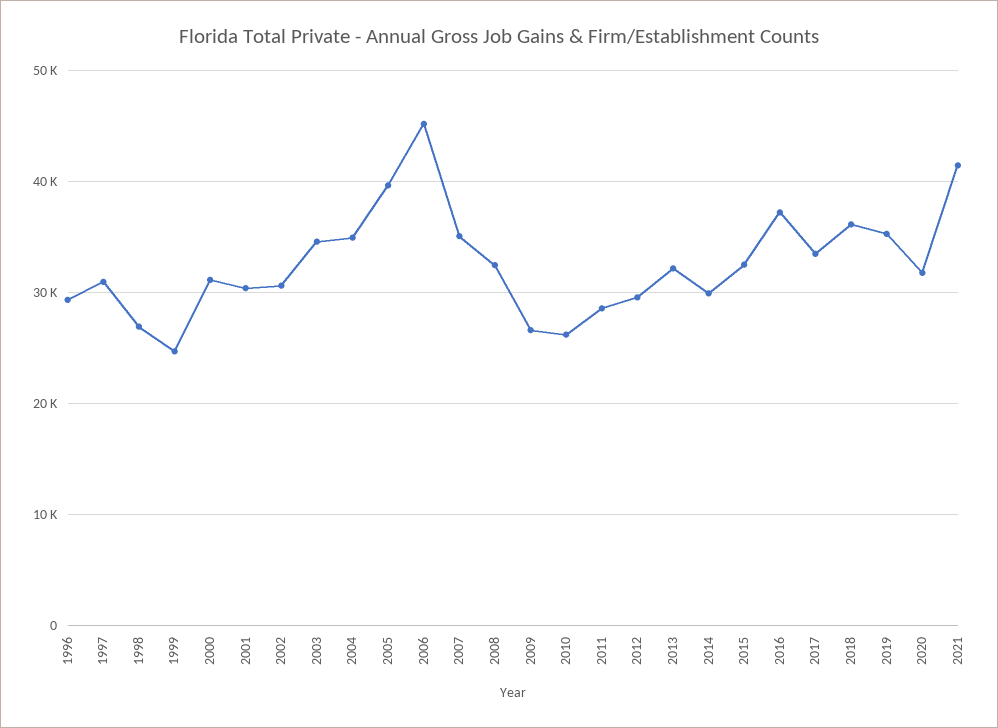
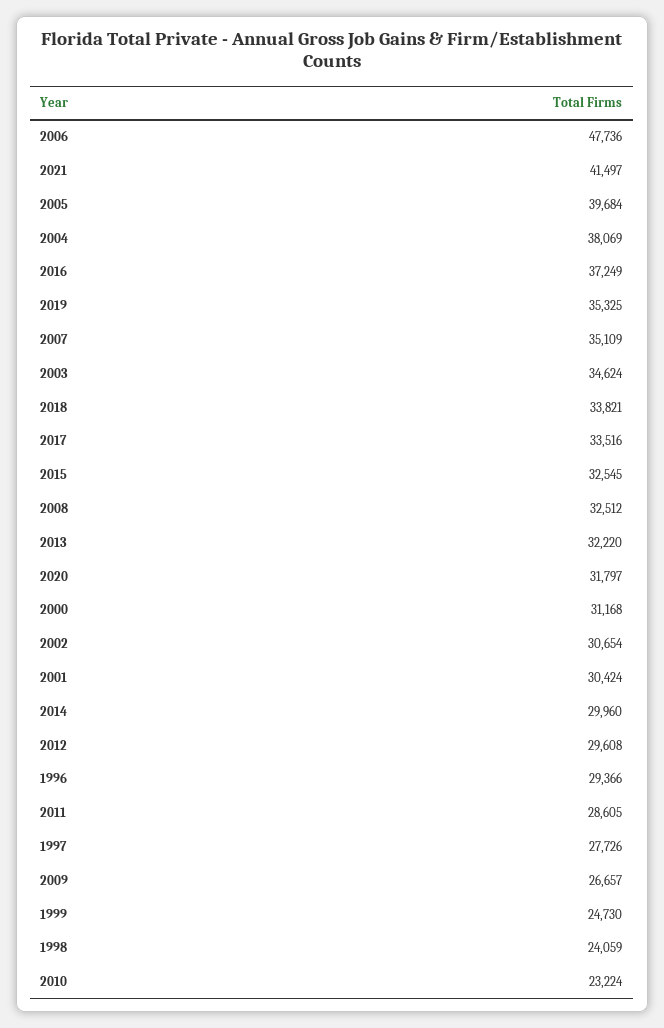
1997: 31000 -> 27726
1998: 27000 -> 24059
2004: 35000 -> 38069
2006: 45000 -> 47736
2010: 26000 -> 23224
2018: 36000 -> 33821

